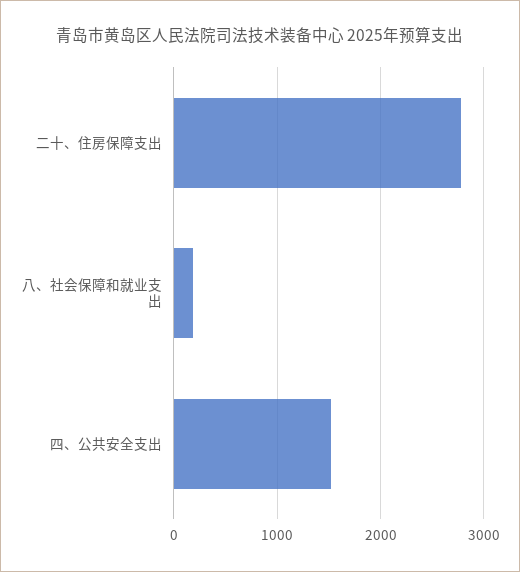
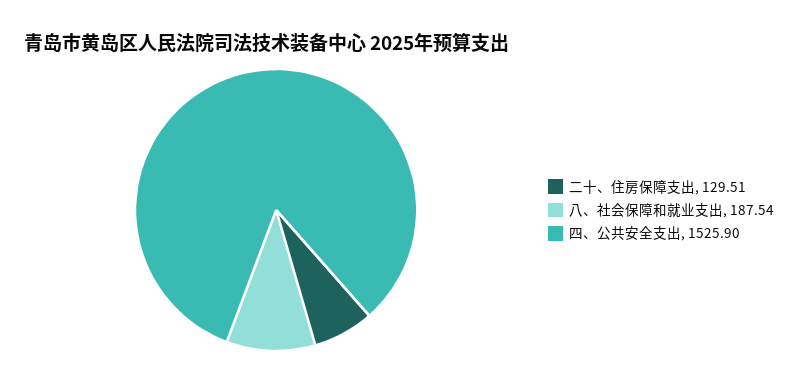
二十、住房保障支出: 2800 -> 129.51

